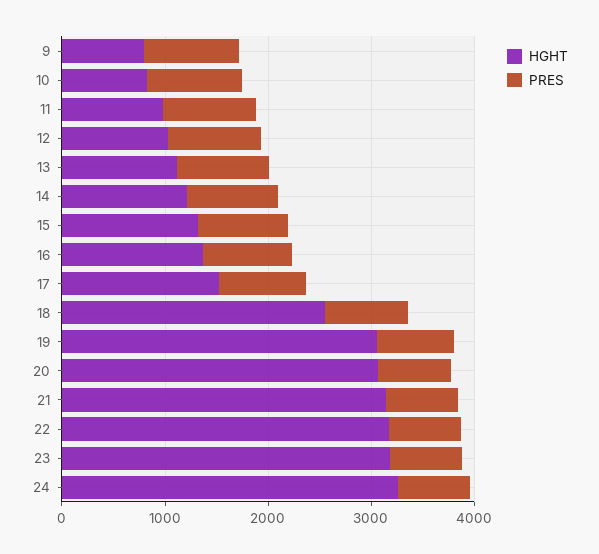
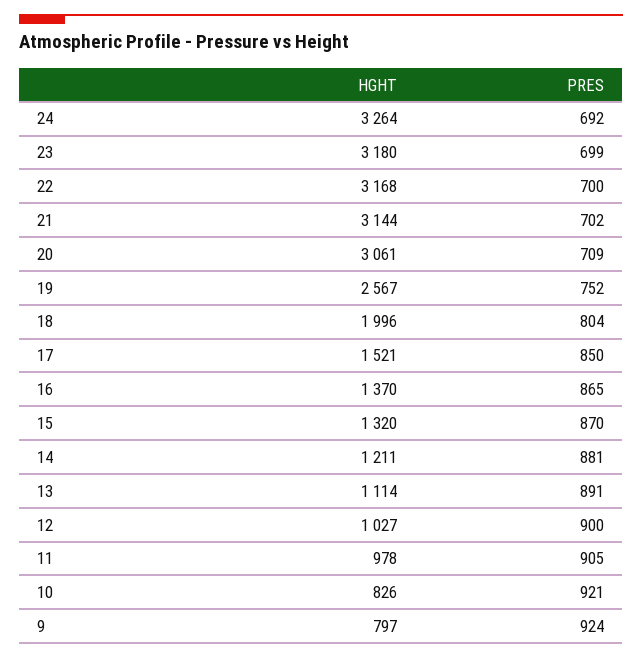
HGHT, 18: 2600 -> 1996
HGHT, 19: 3000 -> 2567

